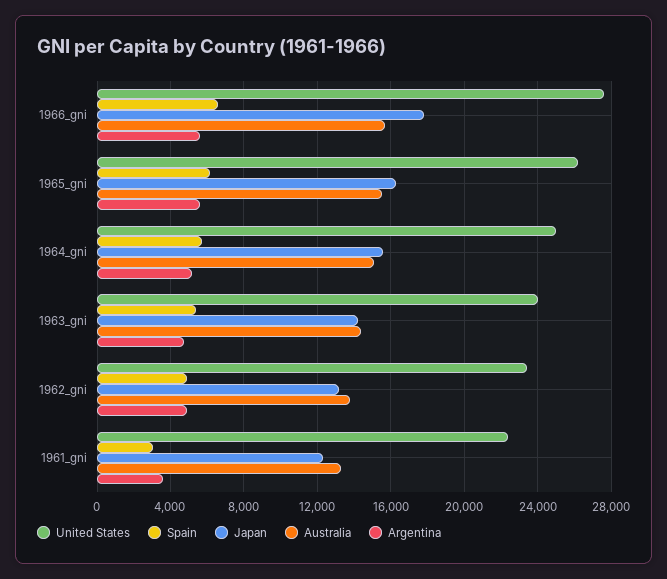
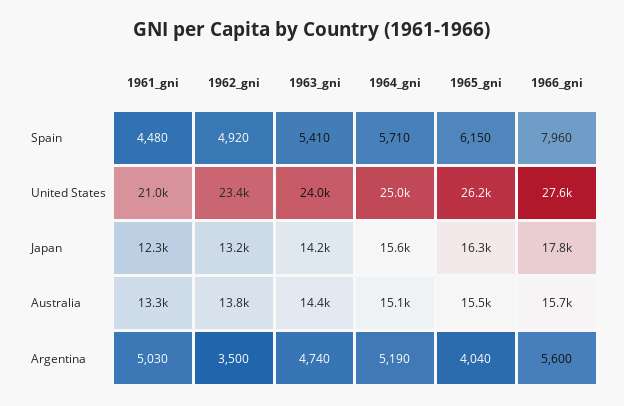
Spain, 1966_gni: 6500 -> 7960
Argentina, 1965_gni: 5500 -> 4040
Argentina, 1962_gni: 5000 -> 3500
United States, 1961_gni: 22500 -> 21000
Spain, 1961_gni: 3000 -> 4480
Argentina, 1961_gni: 3500 -> 5030

